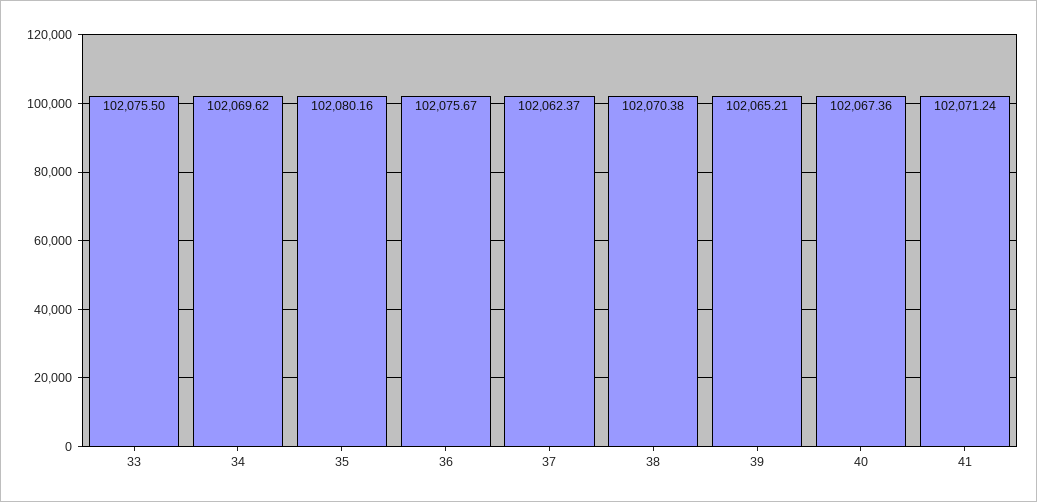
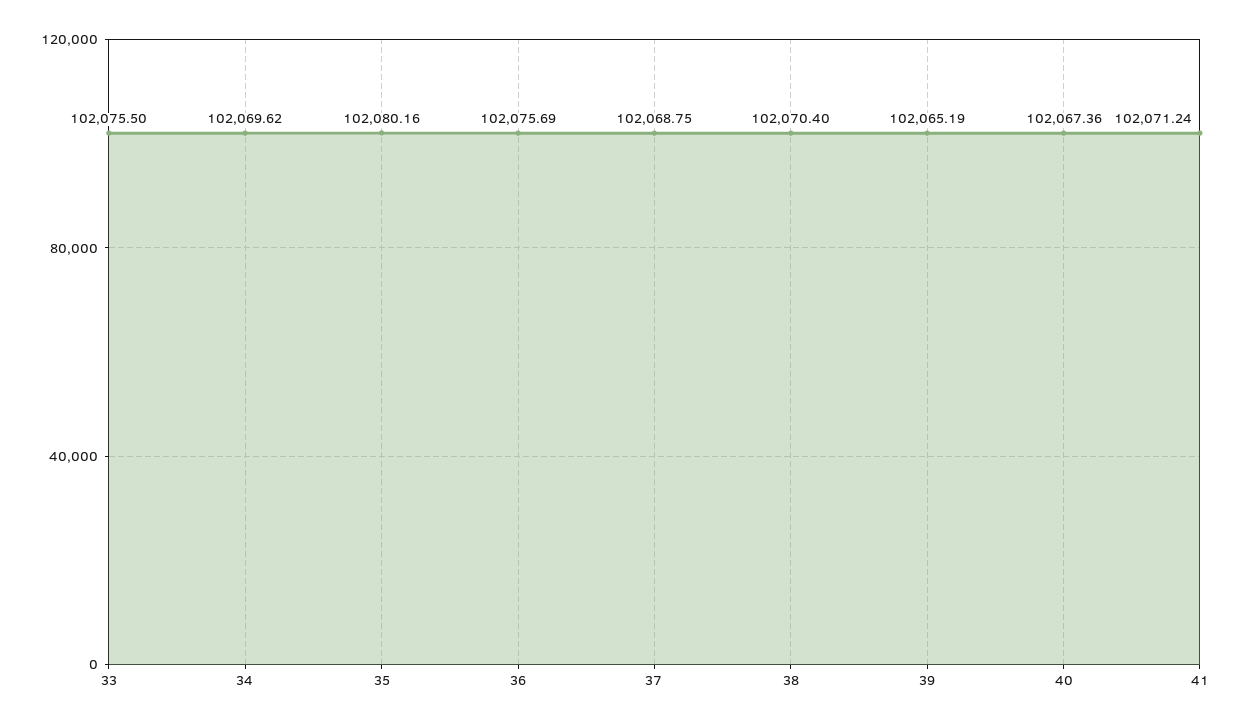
36: 102075.67 -> 102075.69
37: 102062.37 -> 102068.75
38: 102070.38 -> 102070.4
39: 102065.21 -> 102065.19

